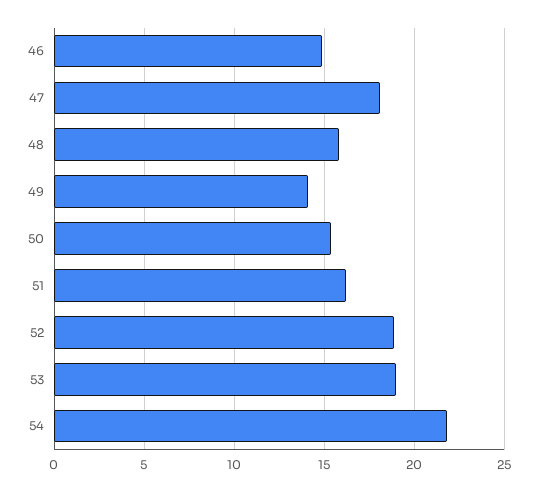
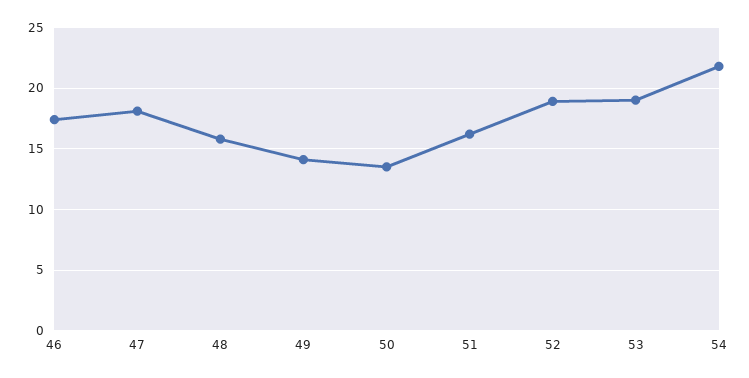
46: 15 -> 17.5
50: 15.5 -> 13.5

